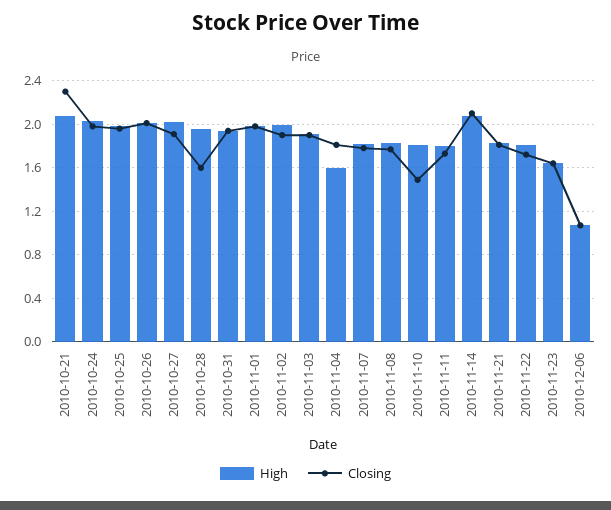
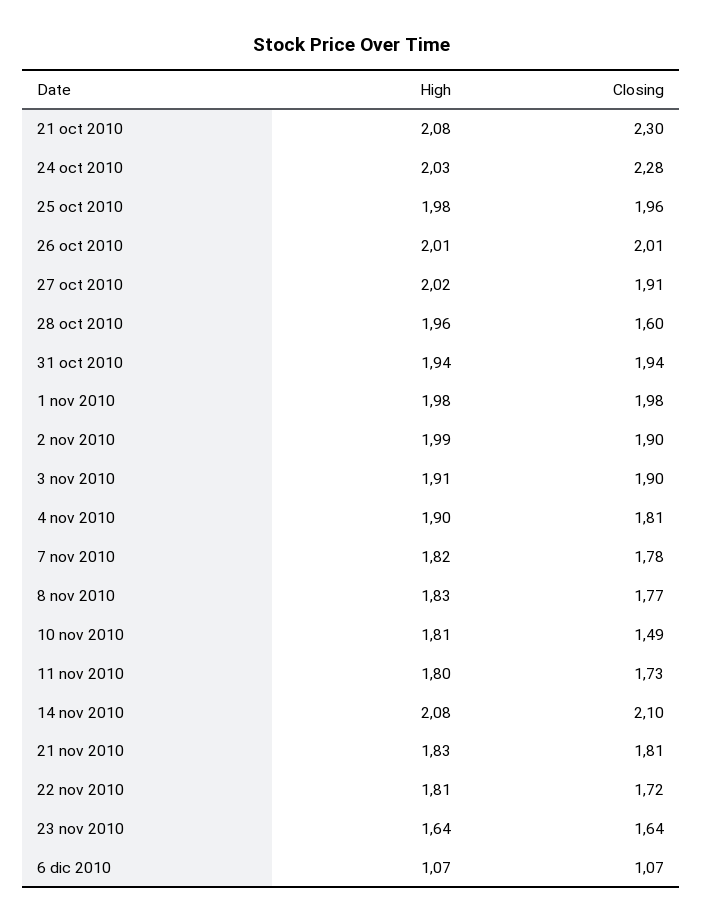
Closing, 2010-10-24: 2 -> 2.28
High, 2010-11-04: 1.6 -> 1.9

